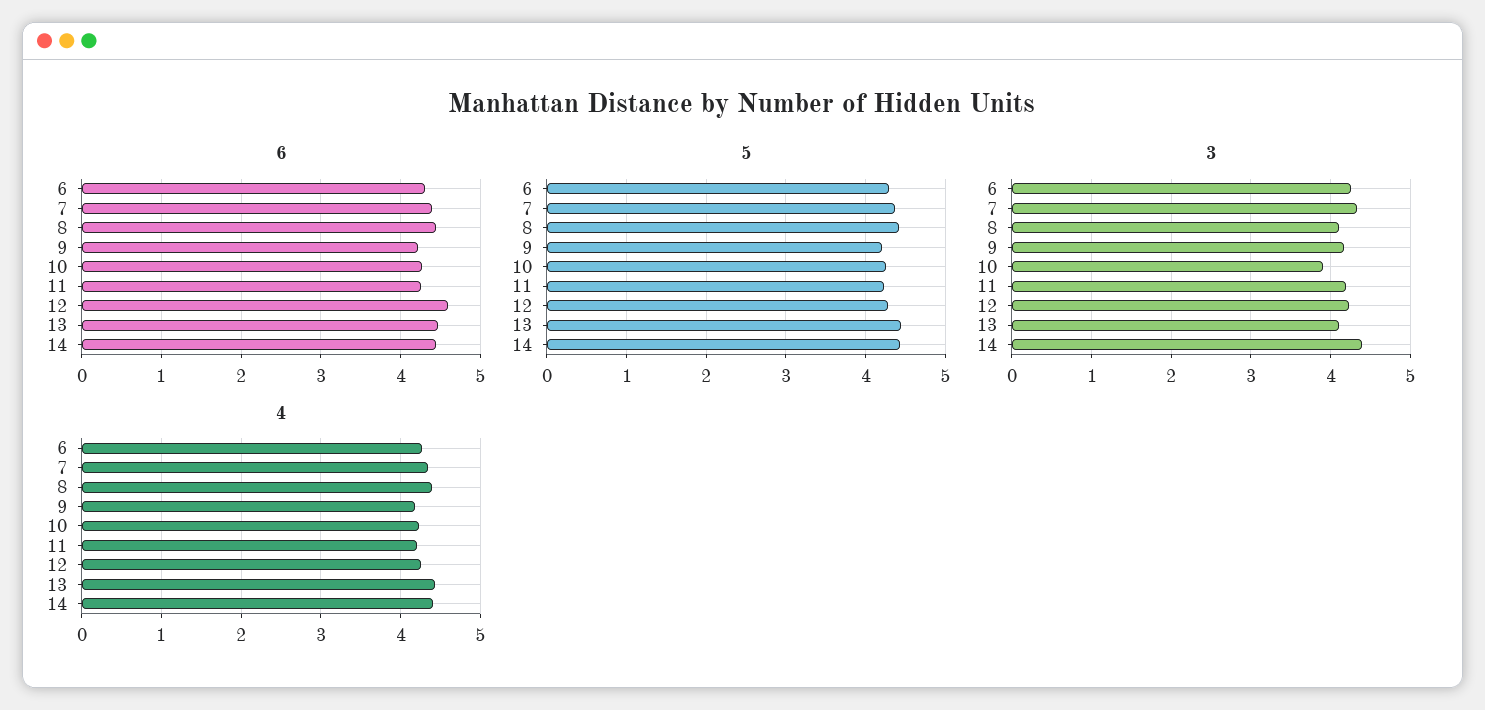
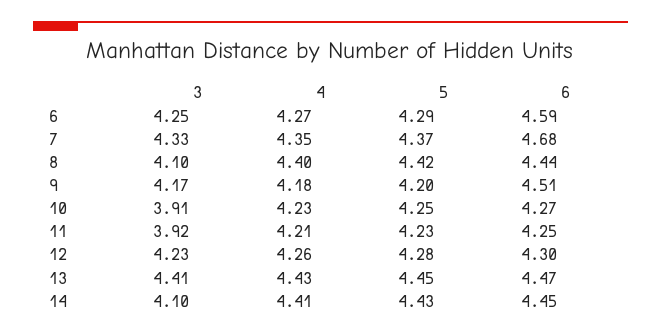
6, 6: 4.3 -> 4.59
6, 7: 4.4 -> 4.68
6, 9: 4.2 -> 4.51
6, 12: 4.6 -> 4.3
3, 11: 4.2 -> 3.92
3, 13: 4.1 -> 4.41
3, 14: 4.4 -> 4.1

